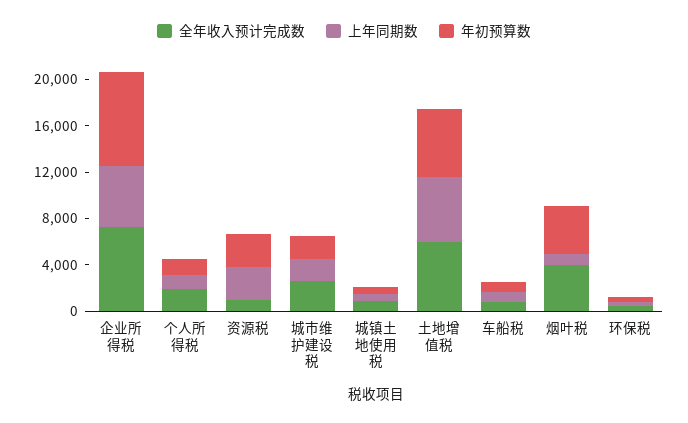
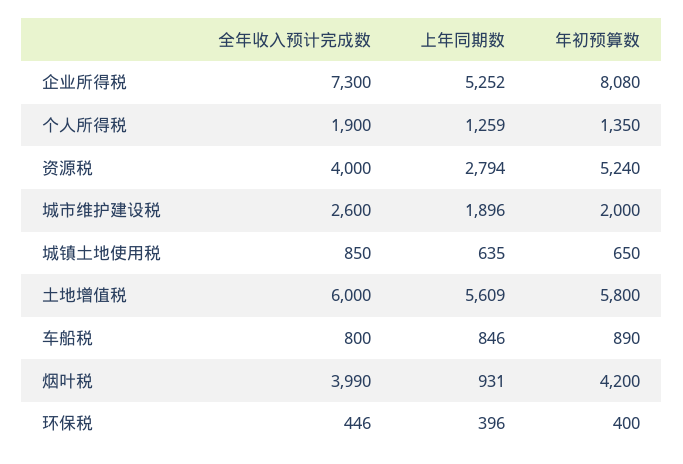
全年收入预计完成数, 资源税: 1000 -> 4000
年初预算数, 资源税: 3000 -> 5240

